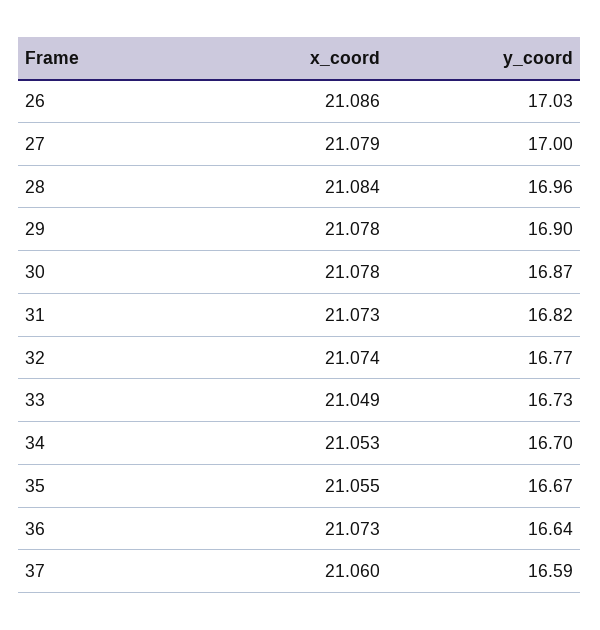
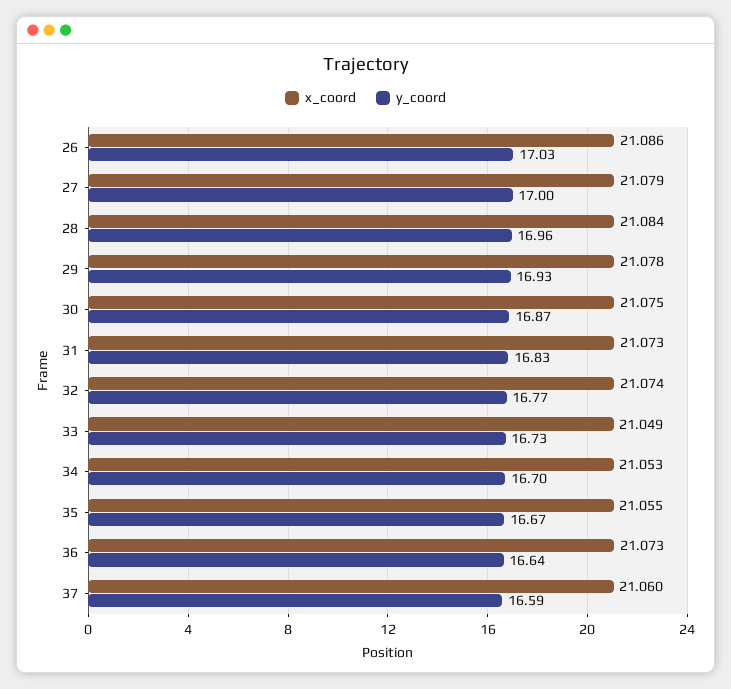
y_coord, 29: 16.9 -> 16.93
x_coord, 30: 21.078 -> 21.075
y_coord, 31: 16.82 -> 16.83

